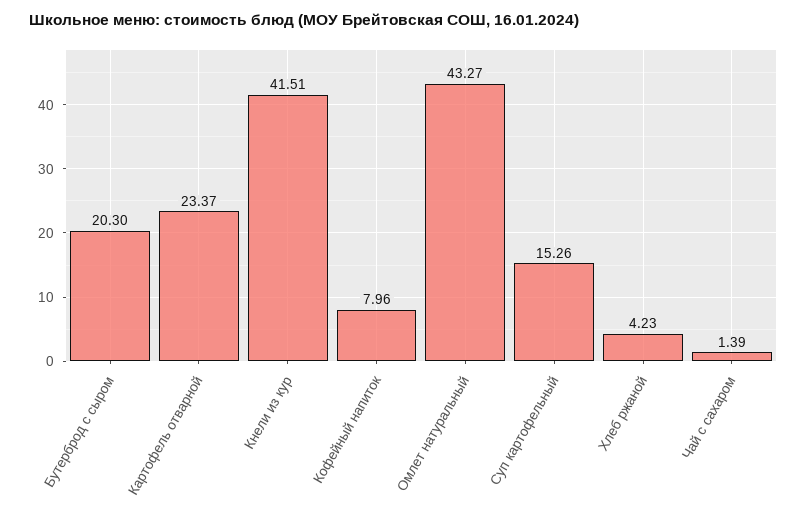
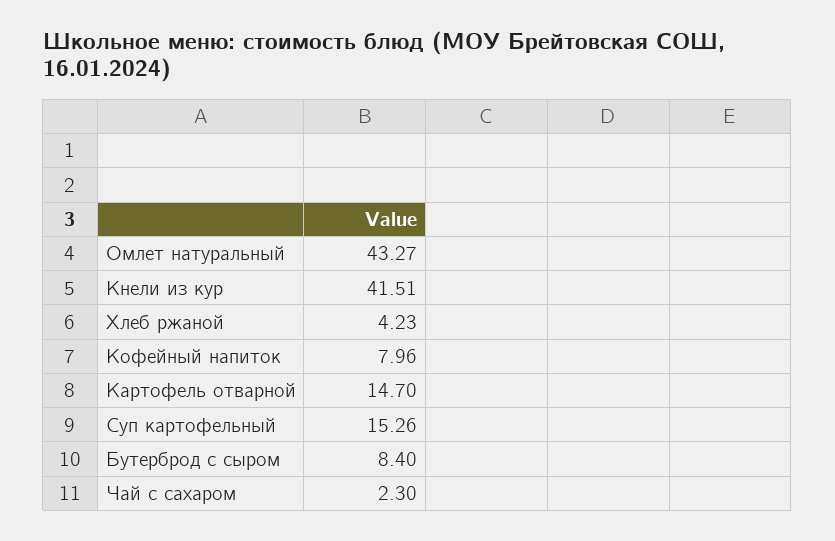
Бутерброд с сыром: 20.3 -> 8.4
Картофель отварной: 23.37 -> 14.7
Чай с сахаром: 1.39 -> 2.3

